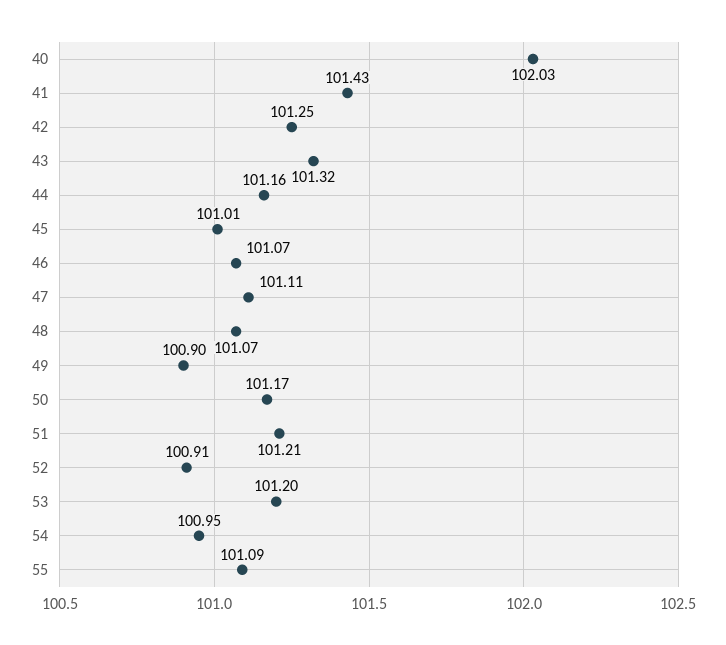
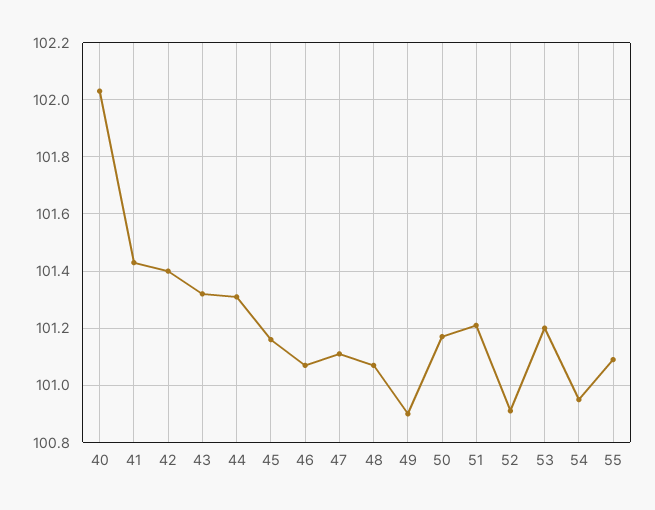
42: 101.25 -> 101.4
44: 101.16 -> 101.3
45: 101.01 -> 101.15

